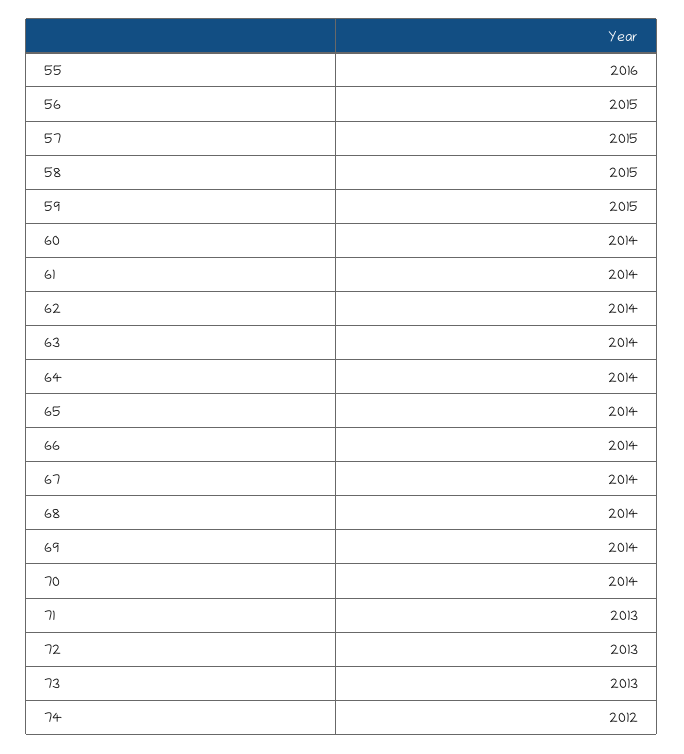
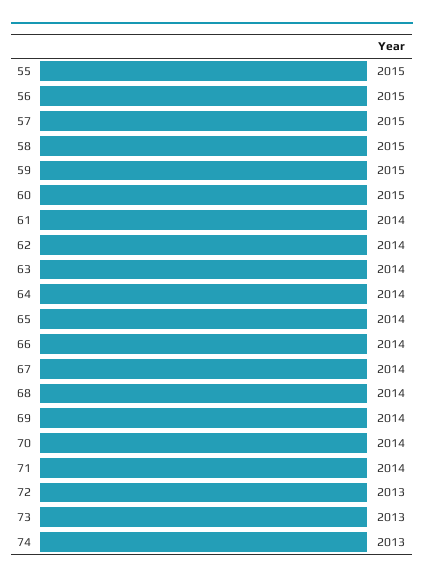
55: 2016 -> 2015
60: 2014 -> 2015
71: 2013 -> 2014
74: 2012 -> 2013

